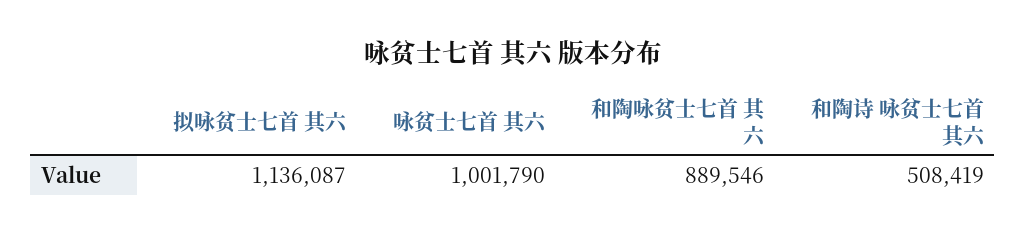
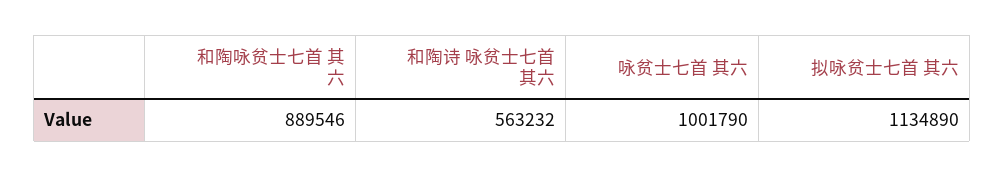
拟咏贫士七首 其六: 1136087 -> 1134890
和陶诗 咏贫士七首 其六: 508419 -> 563232

